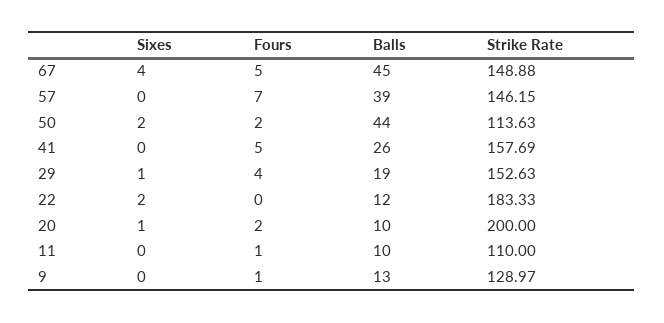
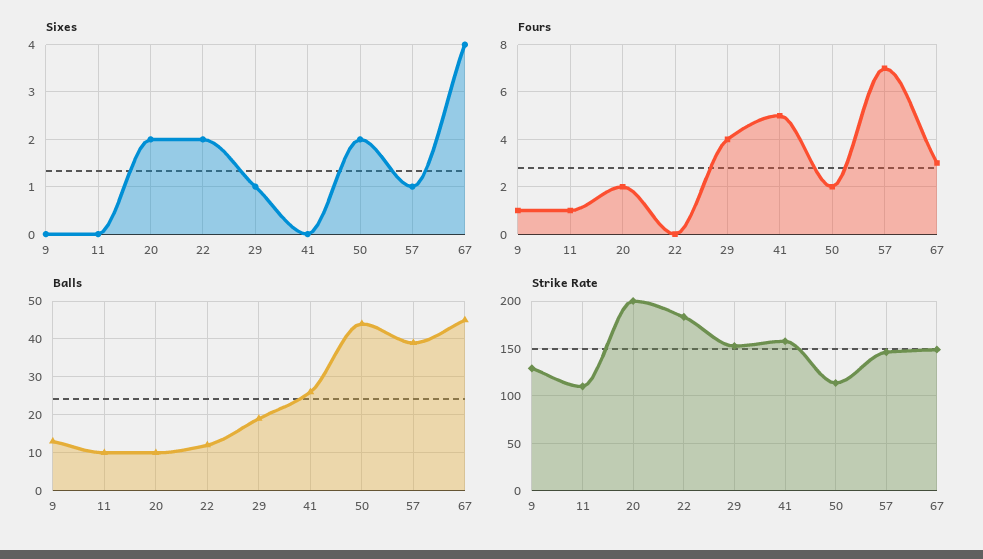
Fours, 67: 5 -> 3
Sixes, 57: 0 -> 1
Sixes, 20: 1 -> 2

